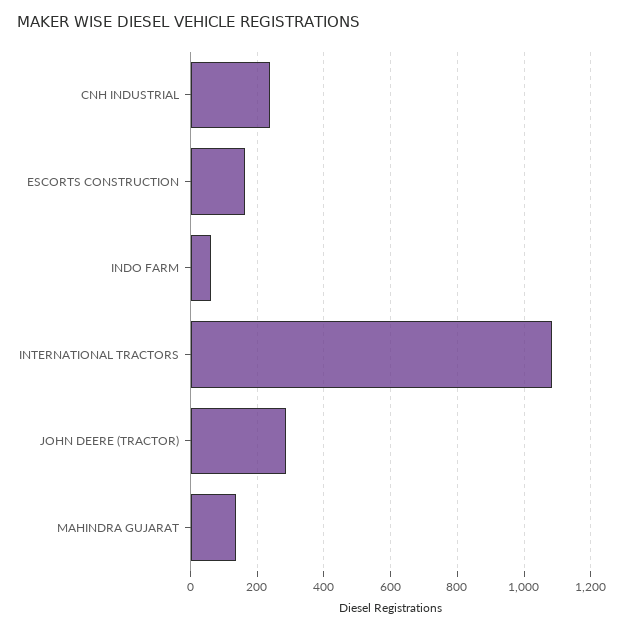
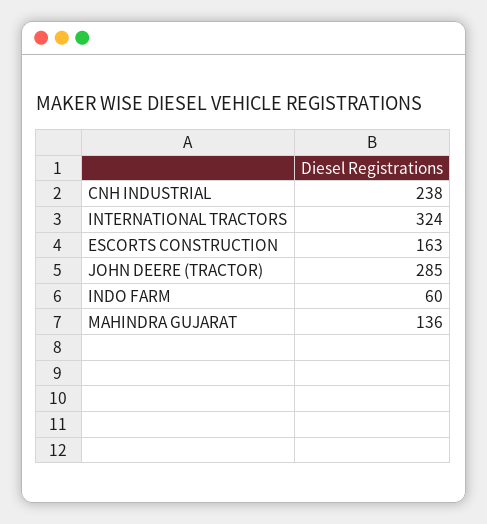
INTERNATIONAL TRACTORS: 1080 -> 324

